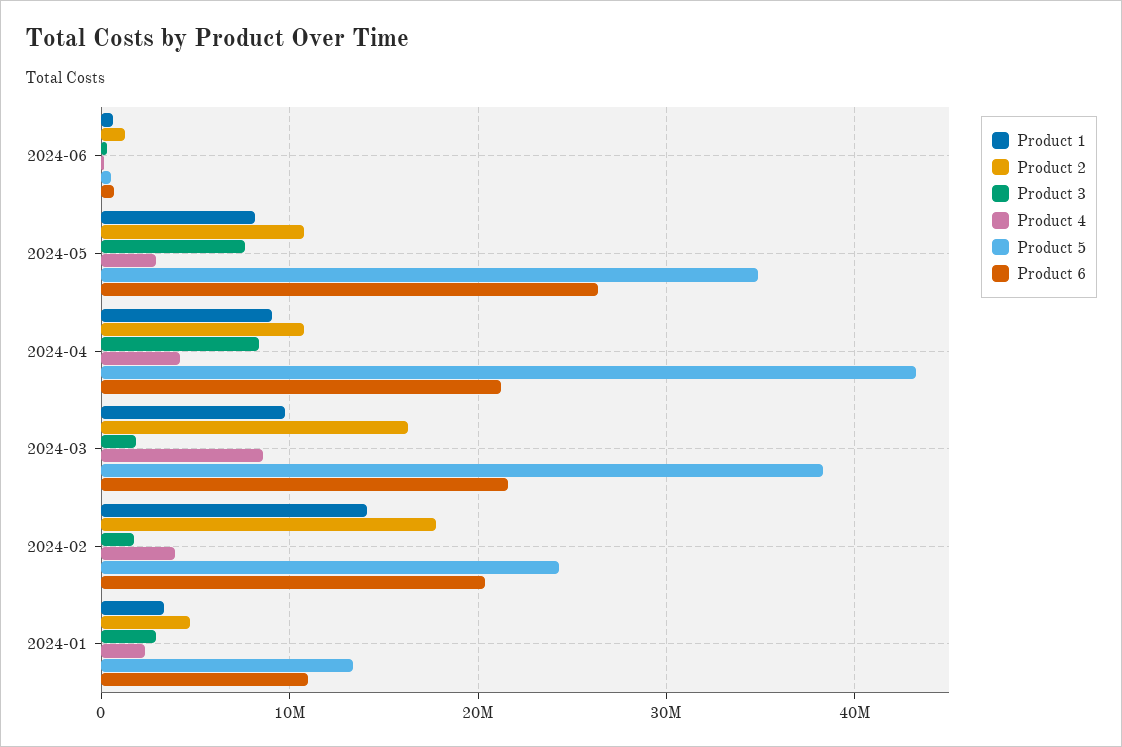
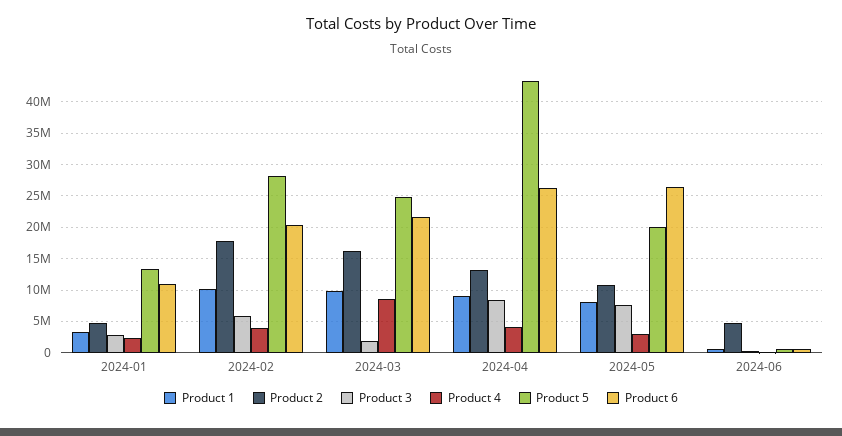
Product 2, 2024-06: 1000000 -> 5000000
Product 5, 2024-05: 35000000 -> 20000000
Product 2, 2024-04: 11000000 -> 13000000
Product 6, 2024-04: 21000000 -> 26000000
Product 5, 2024-03: 38000000 -> 25000000
Product 1, 2024-02: 14000000 -> 10000000
Product 3, 2024-02: 2000000 -> 6000000
Product 5, 2024-02: 24000000 -> 28000000

